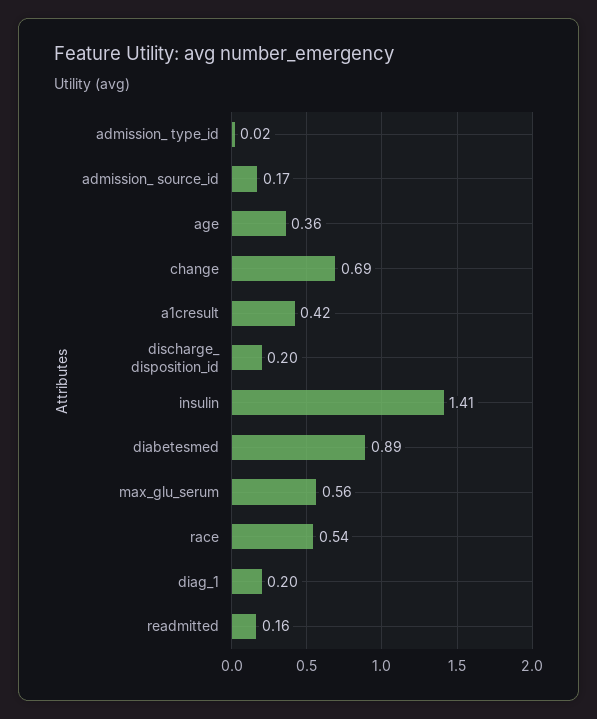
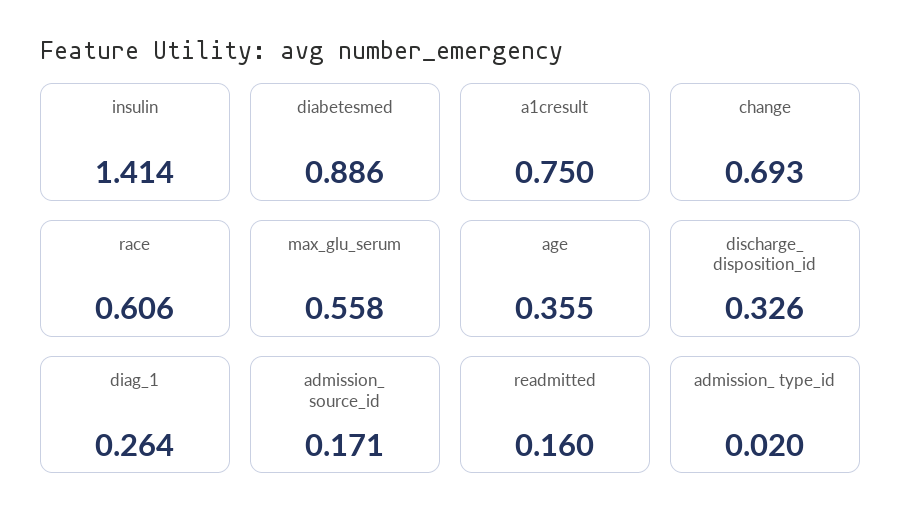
a1cresult: 0.42 -> 0.75
discharge_ disposition_id: 0.2 -> 0.326
race: 0.54 -> 0.606
diag_1: 0.2 -> 0.264

